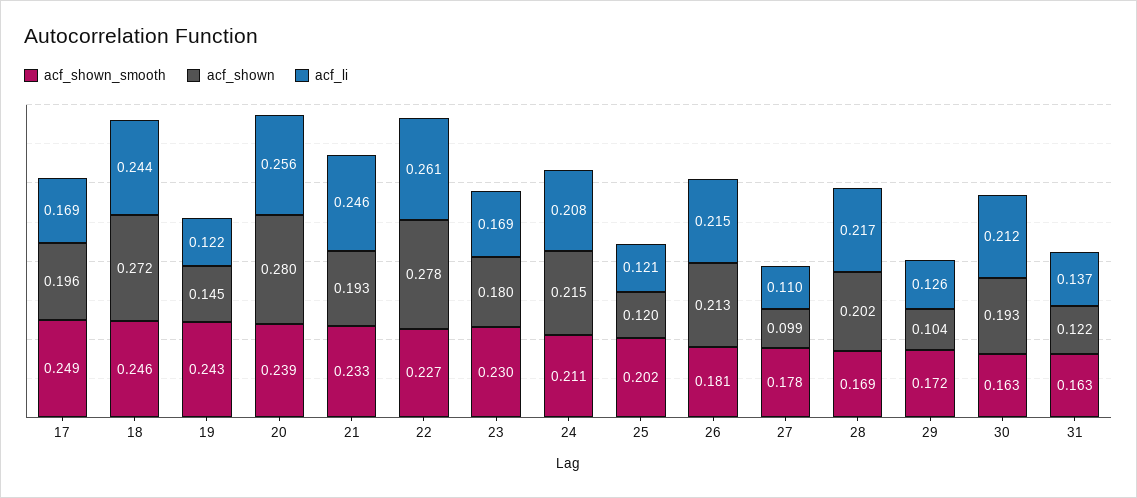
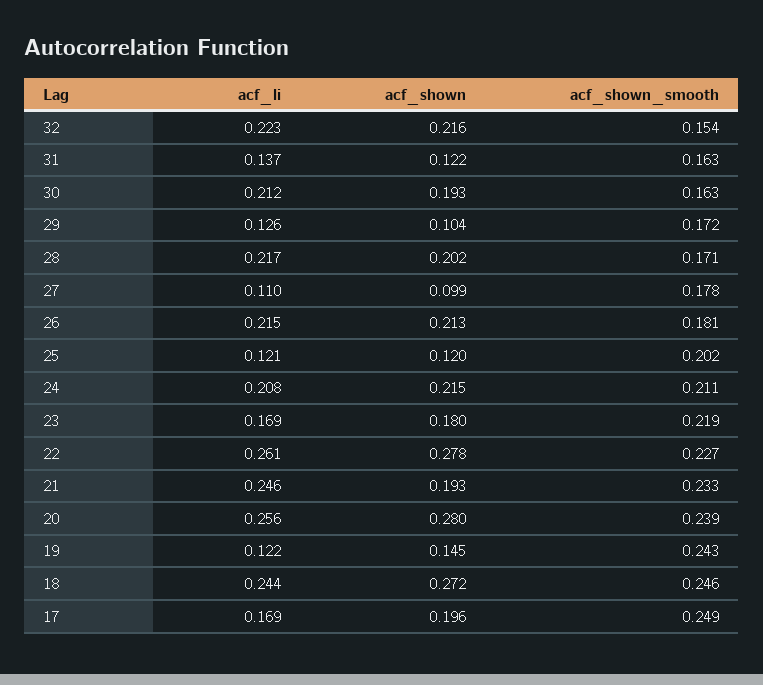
acf_shown_smooth, 23: 0.23 -> 0.219
acf_shown_smooth, 28: 0.169 -> 0.171
acf_li, 32: none -> 0.223
acf_shown, 32: none -> 0.216
acf_shown_smooth, 32: none -> 0.154

